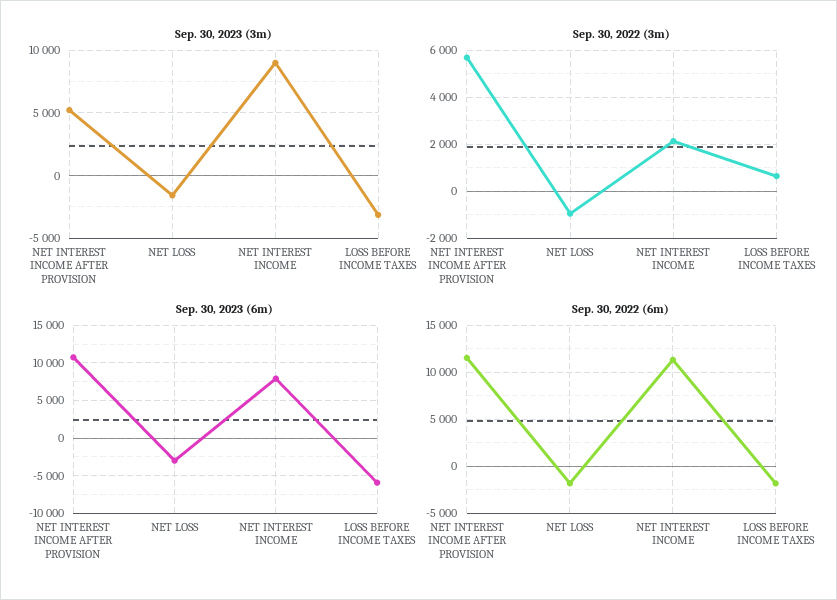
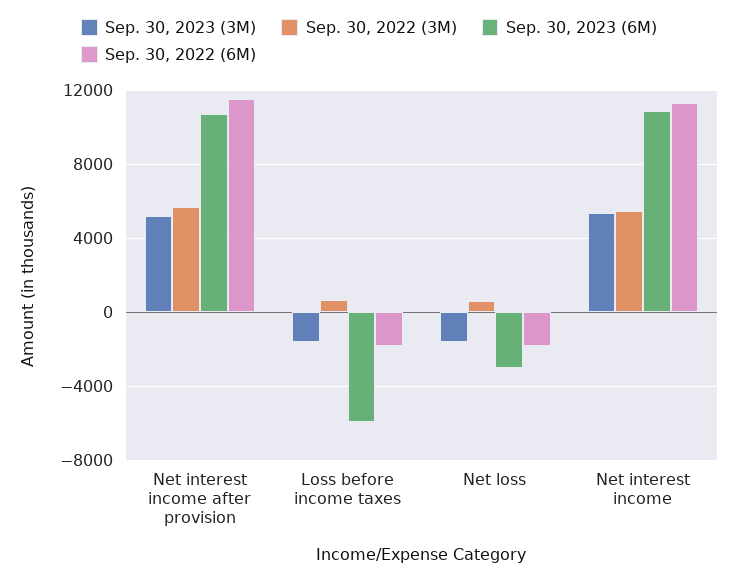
Sep. 30, 2023 (3m), NET INTEREST INCOME: 9000 -> 5500
Sep. 30, 2023 (3m), LOSS BEFORE INCOME TAXES: -3000 -> -1500
Sep. 30, 2022 (3m), NET LOSS: -1000 -> 500
Sep. 30, 2022 (3m), NET INTEREST INCOME: 2000 -> 5500
Sep. 30, 2023 (6m), NET INTEREST INCOME: 8000 -> 11000

